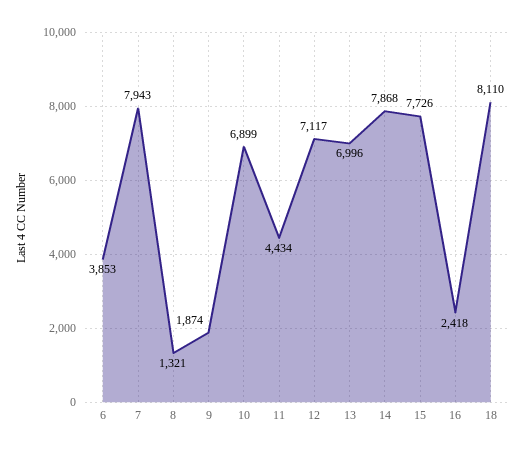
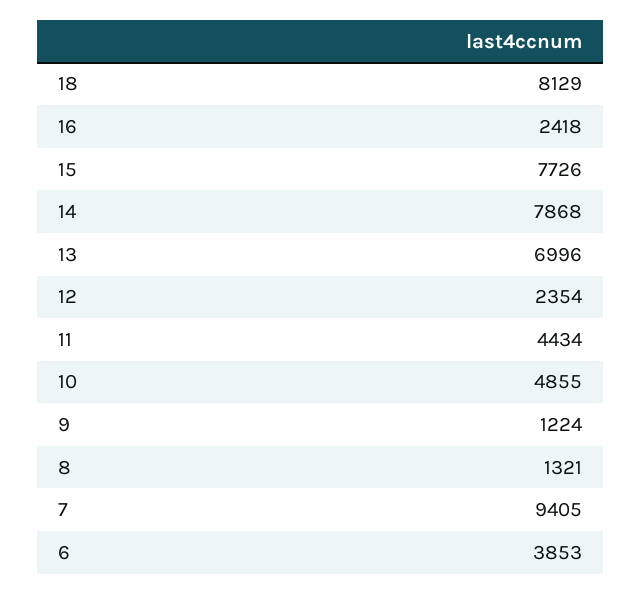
7: 7943 -> 9405
9: 1874 -> 1224
10: 6899 -> 4855
12: 7117 -> 2354
18: 8110 -> 8129

